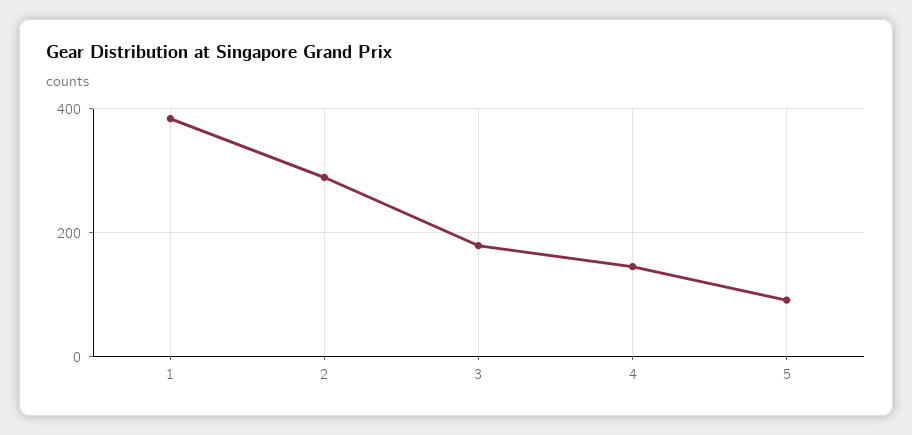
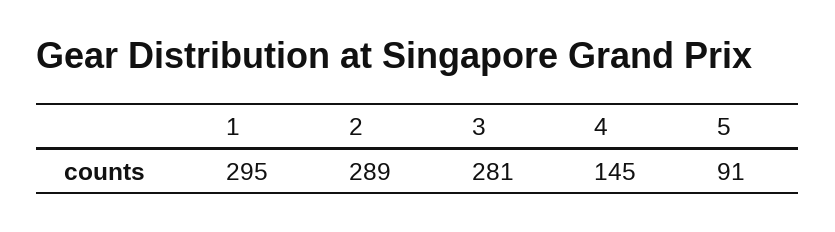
1: 380 -> 295
3: 180 -> 281

